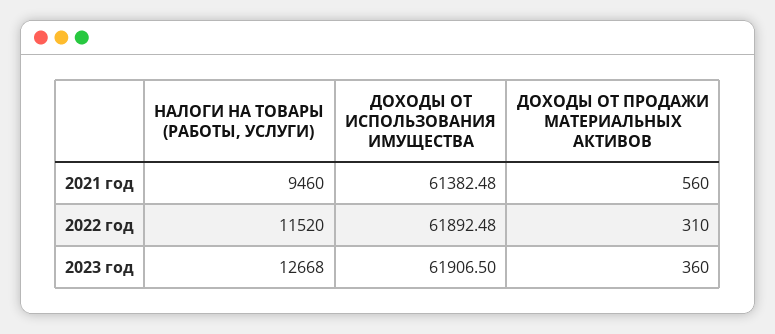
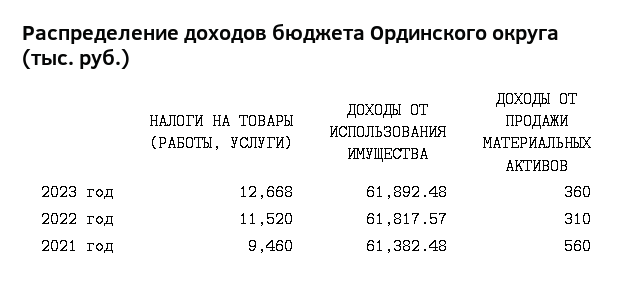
ДОХОДЫ ОТ ИСПОЛЬЗОВАНИЯ ИМУЩЕСТВА, 2022 год: 61892.48 -> 61817.57
ДОХОДЫ ОТ ИСПОЛЬЗОВАНИЯ ИМУЩЕСТВА, 2023 год: 61906.5 -> 61892.48

